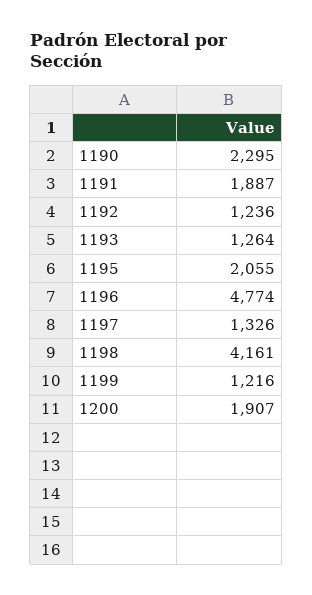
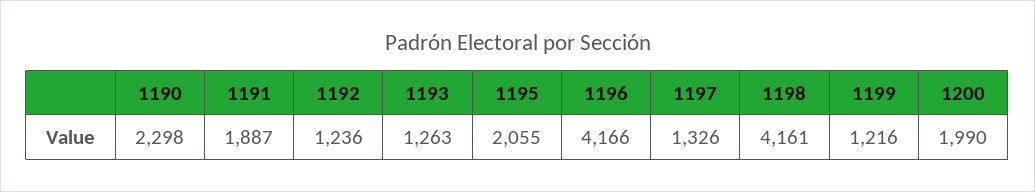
1190: 2295 -> 2298
1193: 1264 -> 1263
1196: 4774 -> 4166
1200: 1907 -> 1990

